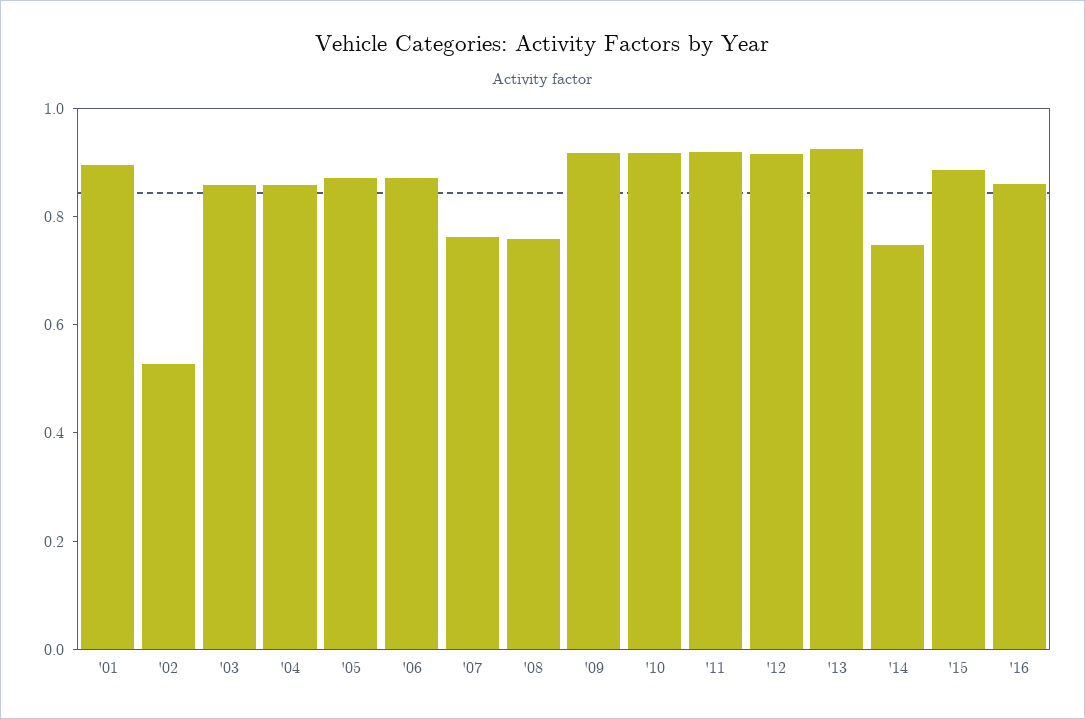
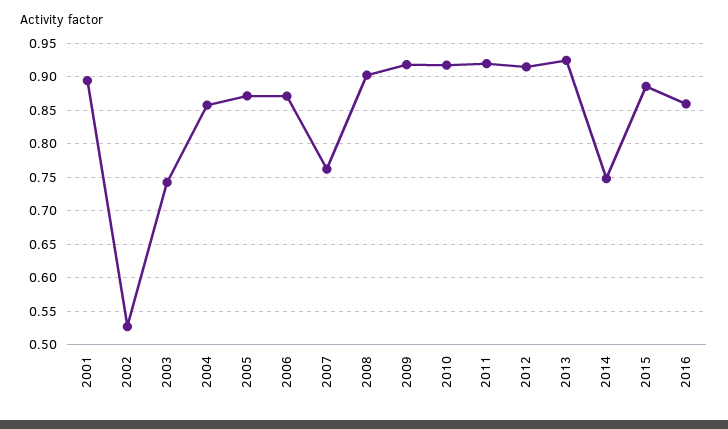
'03: 0.85 -> 0.74
'08: 0.75 -> 0.9

